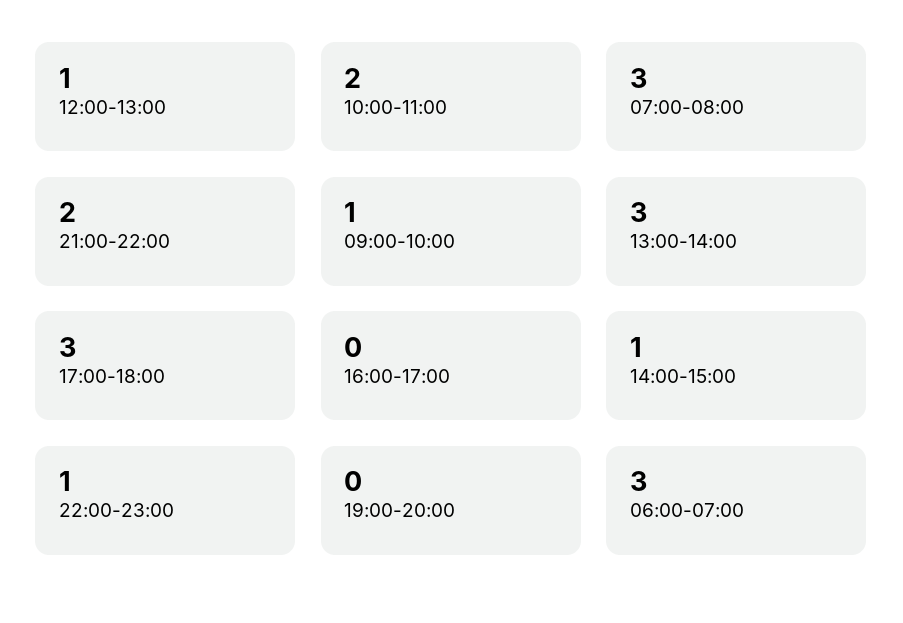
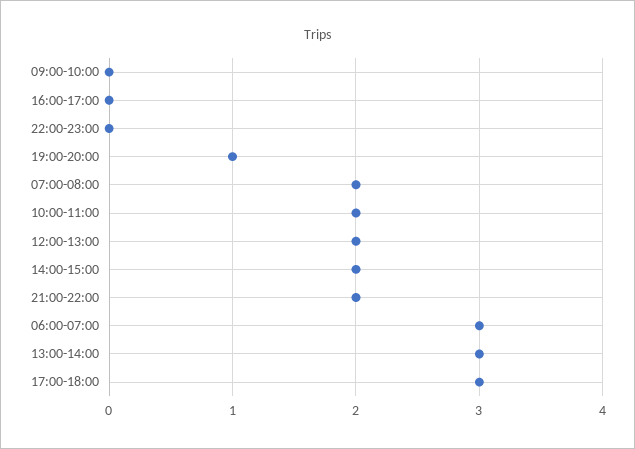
12:00-13:00: 1 -> 2
07:00-08:00: 3 -> 2
09:00-10:00: 1 -> 0
14:00-15:00: 1 -> 2
22:00-23:00: 1 -> 0
19:00-20:00: 0 -> 1

